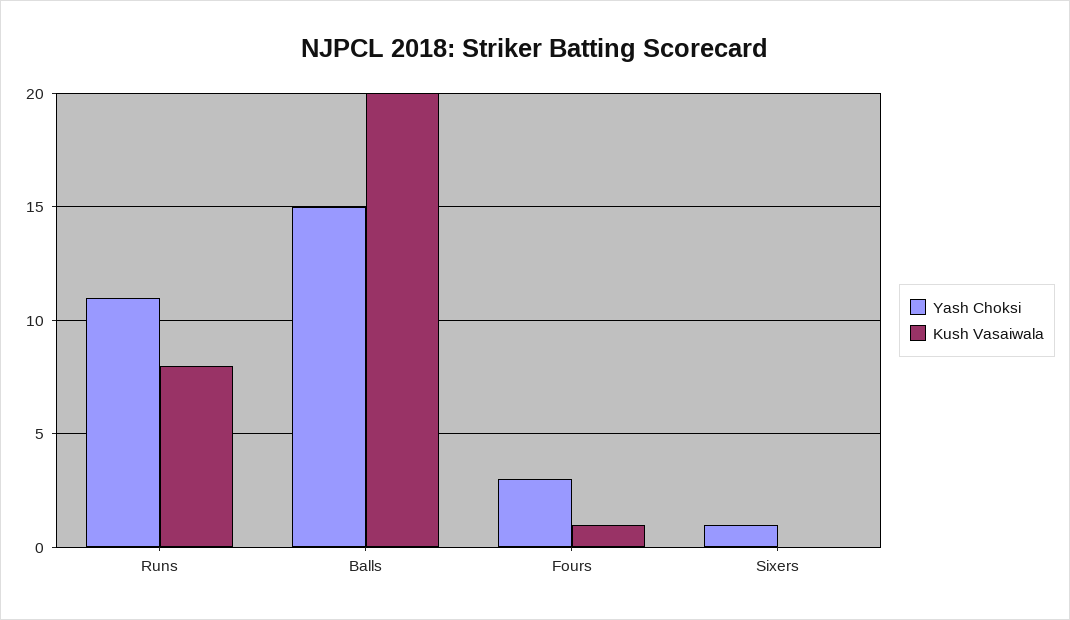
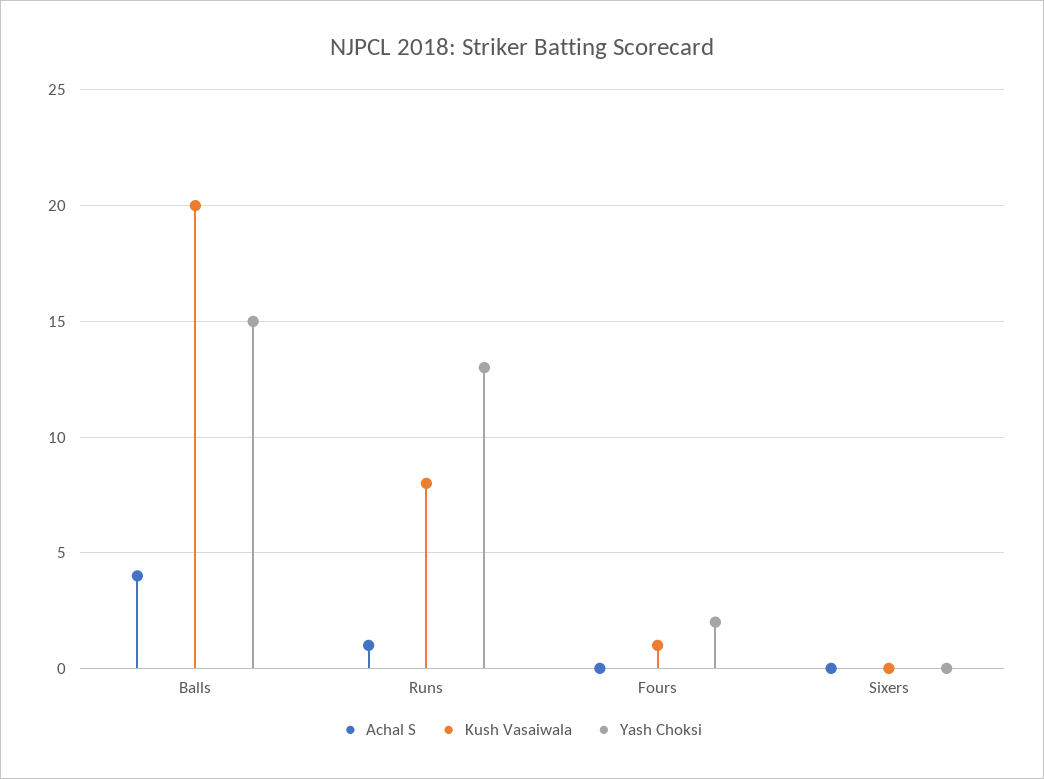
Yash Choksi, Runs: 11 -> 13
Yash Choksi, Fours: 3 -> 2
Yash Choksi, Sixers: 1 -> 0
Achal S, Balls: none -> 4
Achal S, Runs: none -> 1
Achal S, Fours: none -> 0
Achal S, Sixers: none -> 0

